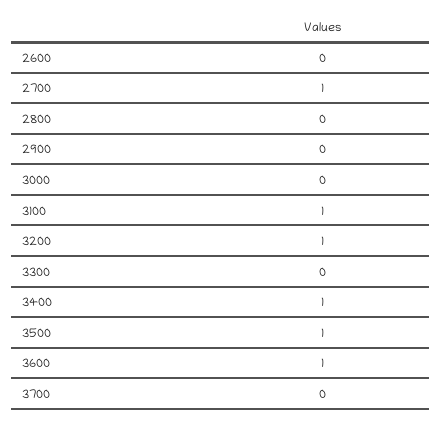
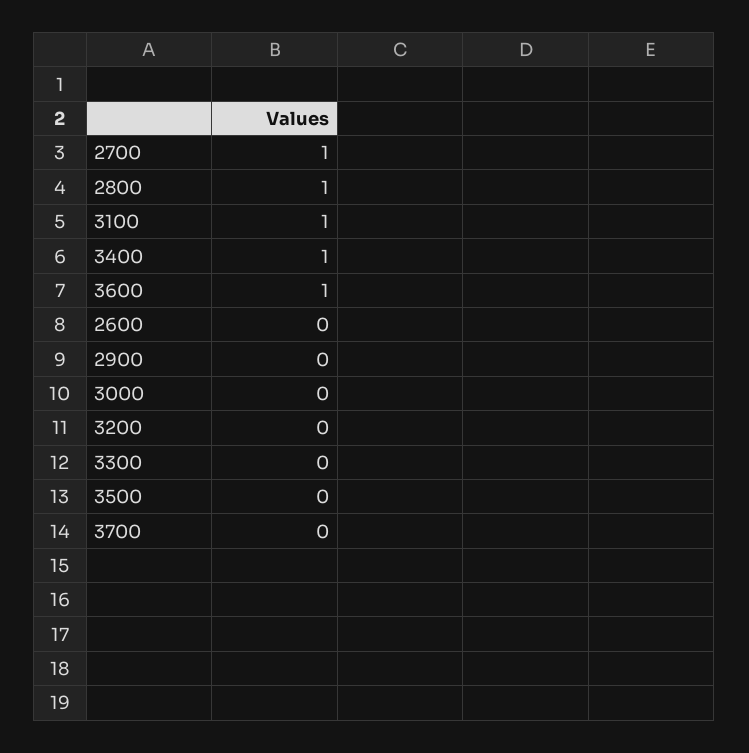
2800: 0 -> 1
3200: 1 -> 0
3500: 1 -> 0

